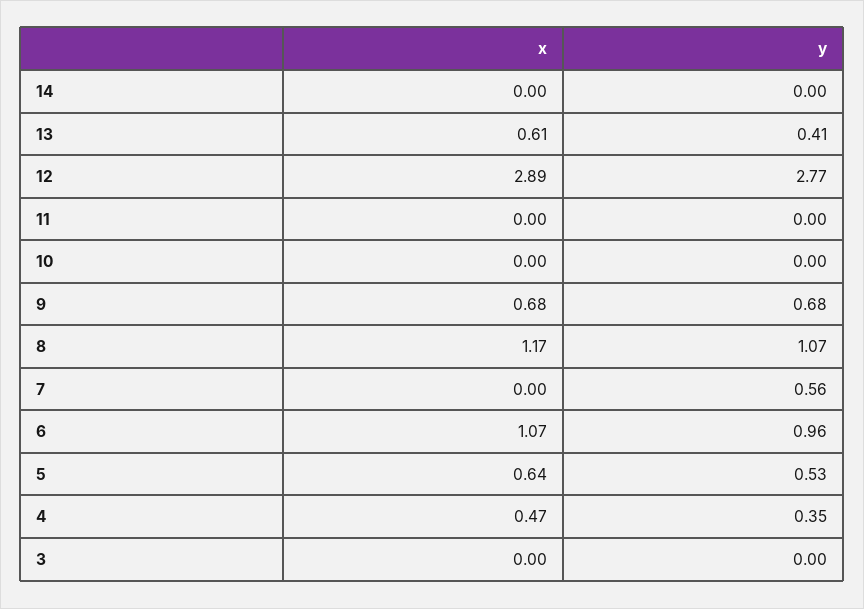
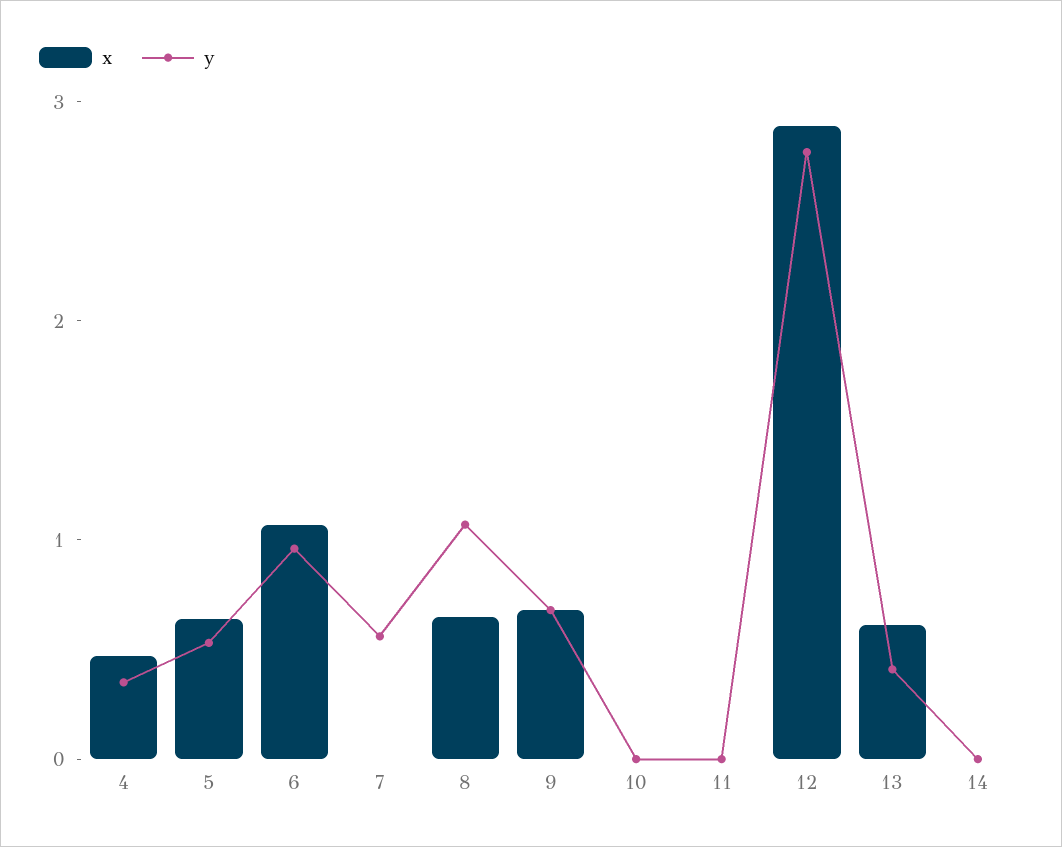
x, 8: 1.17 -> 0.6
x, 3: 0 -> none
y, 3: 0 -> none

